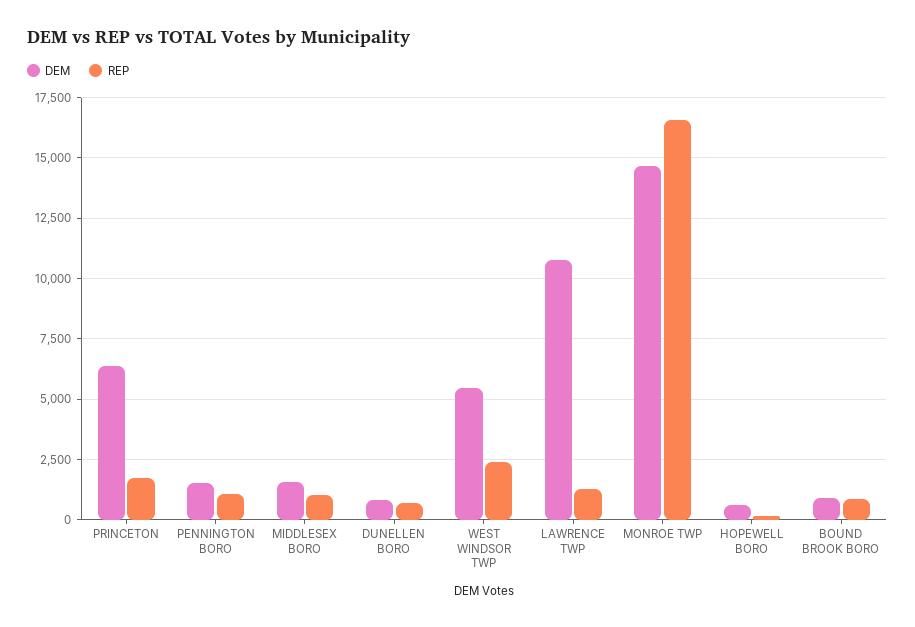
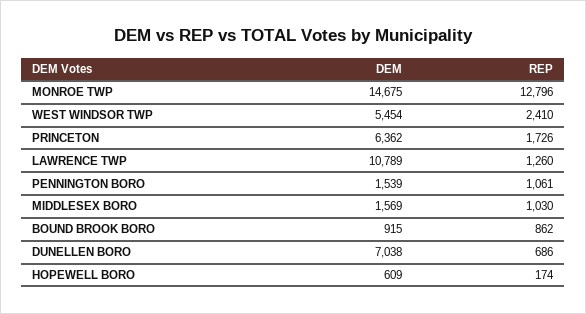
DEM, DUNELLEN BORO: 750 -> 7038
REP, MONROE TWP: 16500 -> 12796

